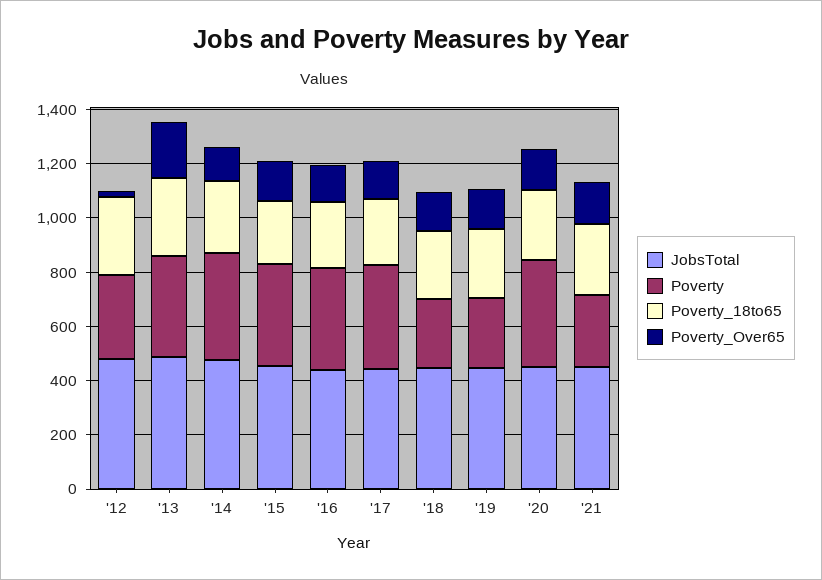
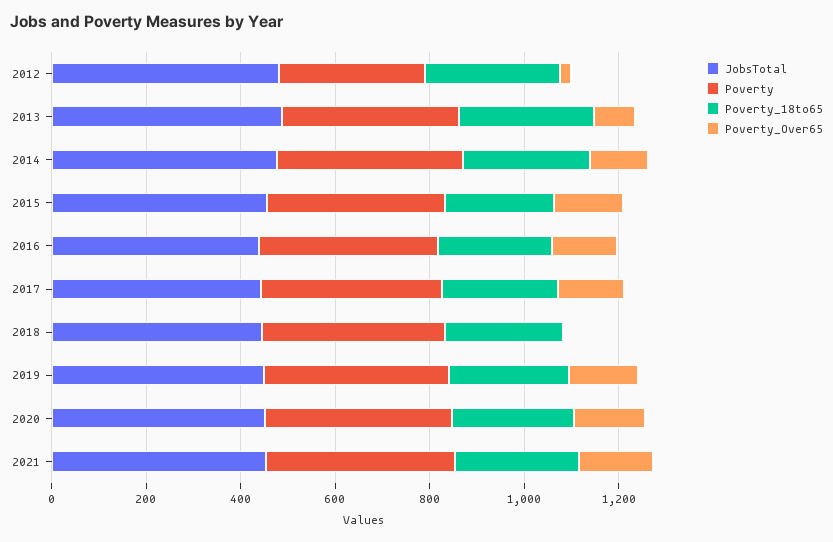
Poverty_Over65, '13: 200 -> 100
Poverty, '18: 250 -> 400
Poverty_Over65, '18: 150 -> 0
Poverty, '19: 250 -> 400
Poverty, '21: 250 -> 400

